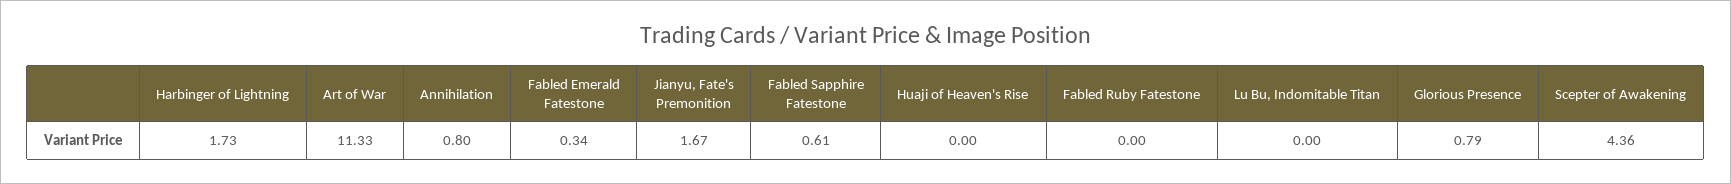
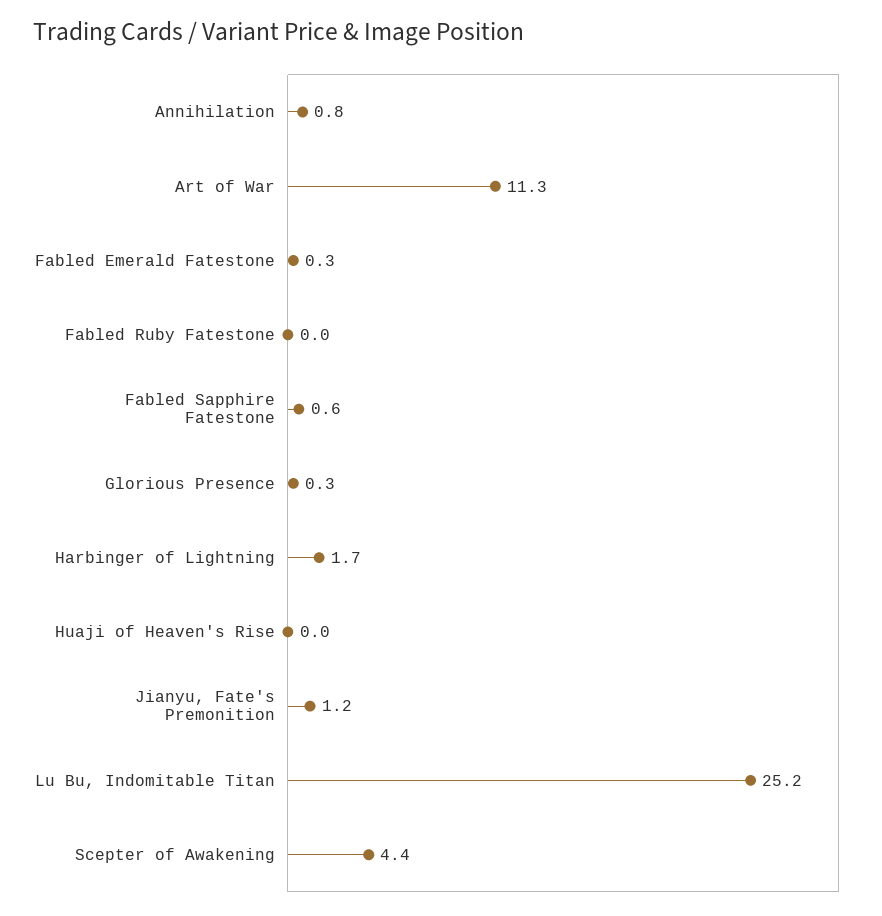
Jianyu, Fate's Premonition: 1.67 -> 1.2
Lu Bu, Indomitable Titan: 0 -> 25.2
Glorious Presence: 0.79 -> 0.3

